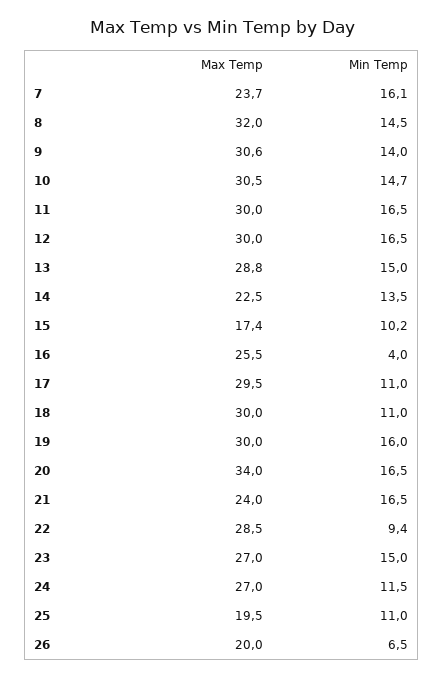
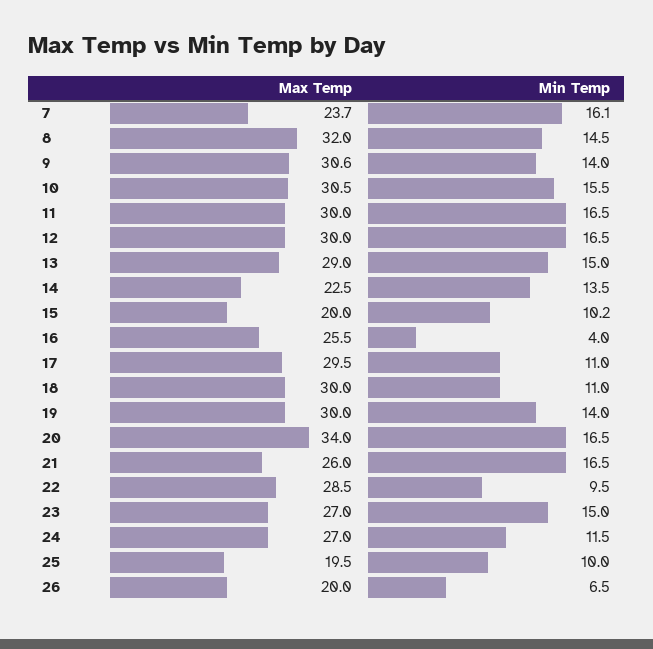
Min Temp, 10: 14.7 -> 15.5
Max Temp, 13: 28.8 -> 29
Max Temp, 15: 17.4 -> 20
Min Temp, 19: 16 -> 14
Max Temp, 21: 24 -> 26
Min Temp, 22: 9.4 -> 9.5
Min Temp, 25: 11 -> 10

